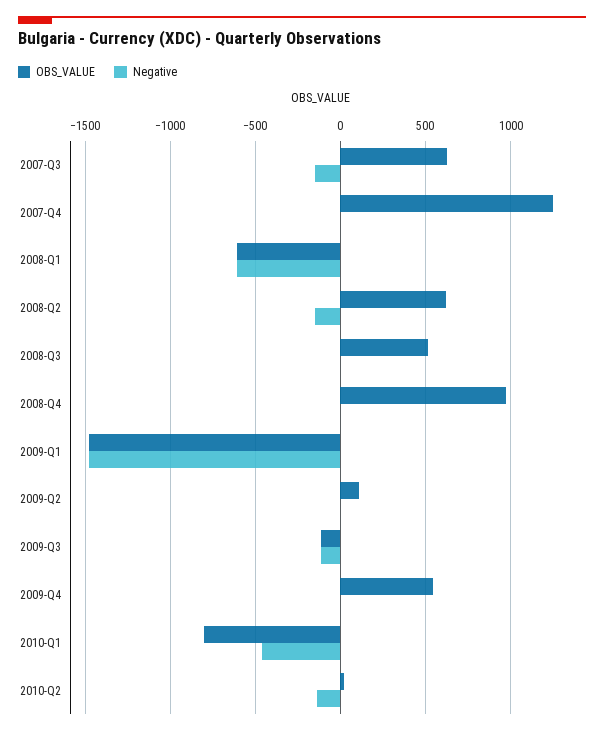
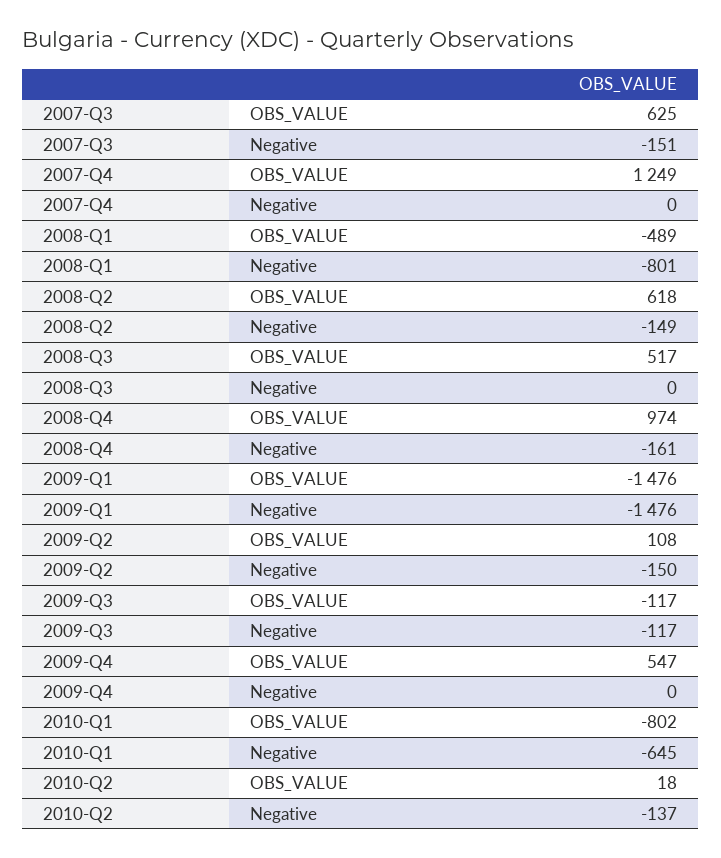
OBS_VALUE, 2008-Q1: -600 -> -489
Negative, 2008-Q1: -600 -> -801
Negative, 2008-Q4: 0 -> -161
Negative, 2009-Q2: 0 -> -150
Negative, 2010-Q1: -450 -> -645

